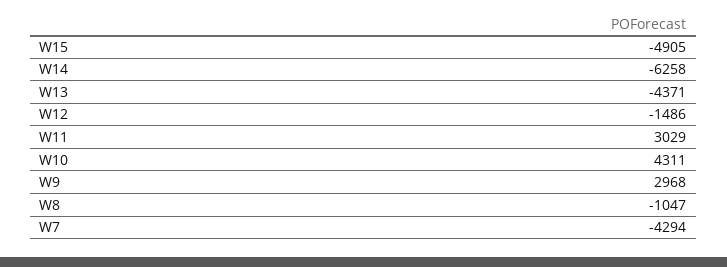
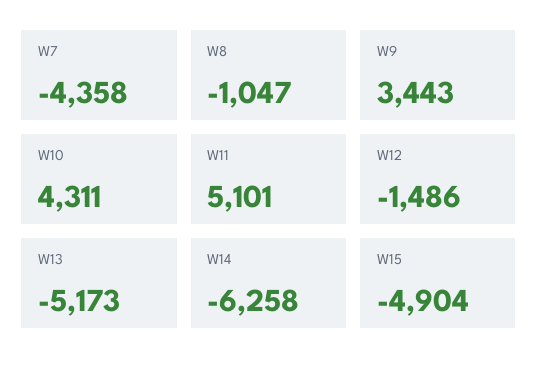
W15: -4905 -> -4904
W13: -4371 -> -5173
W11: 3029 -> 5101
W9: 2968 -> 3443
W7: -4294 -> -4358

